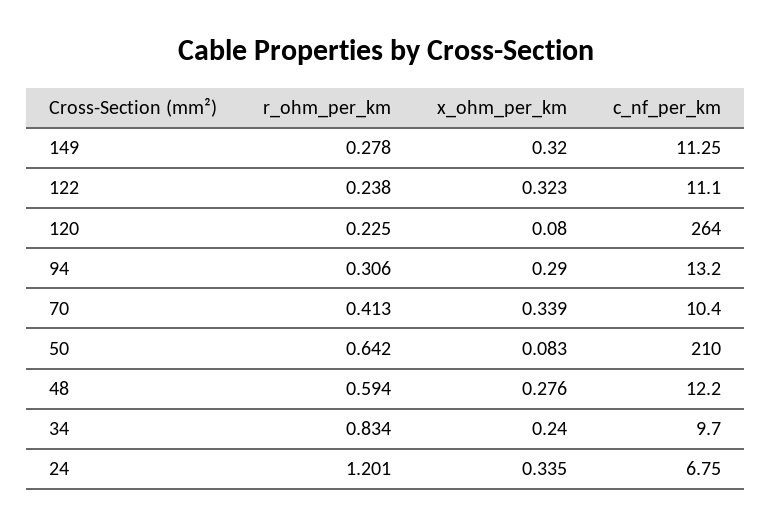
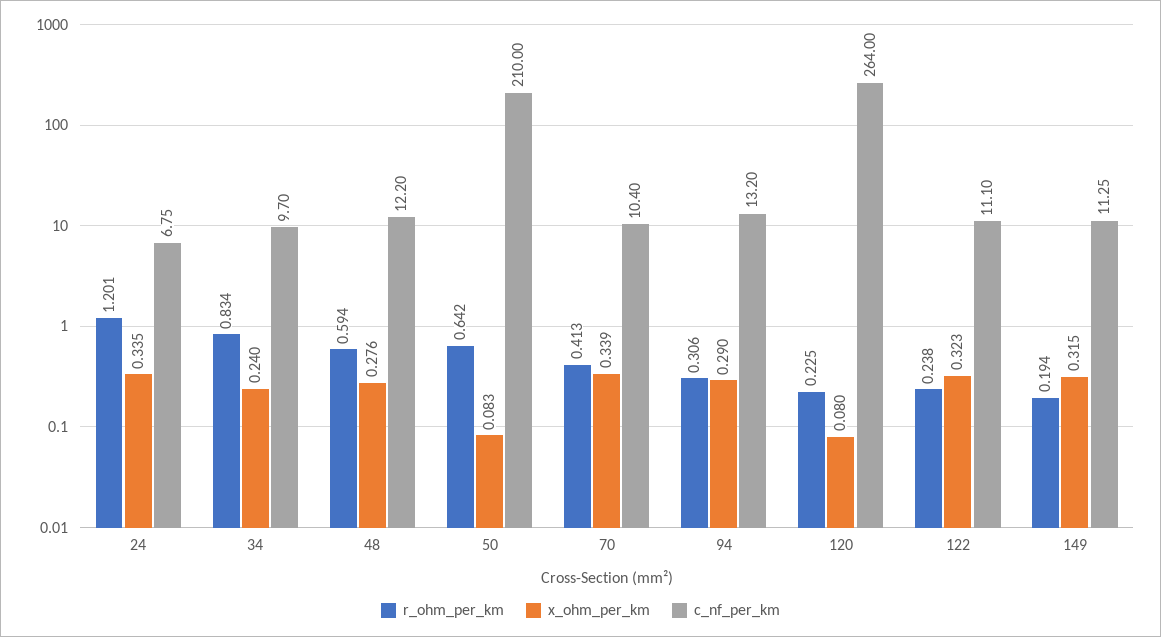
r_ohm_per_km, 149: 0.278 -> 0.194
x_ohm_per_km, 149: 0.32 -> 0.315

